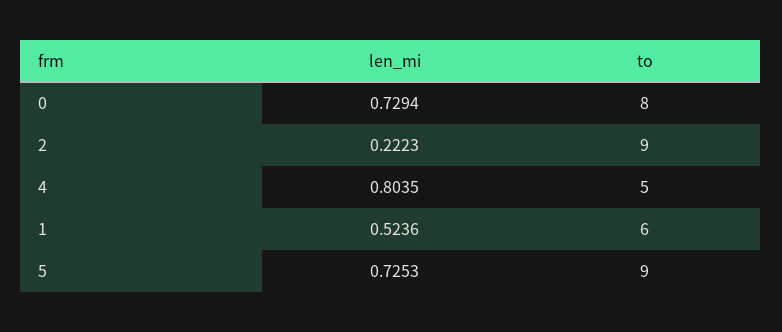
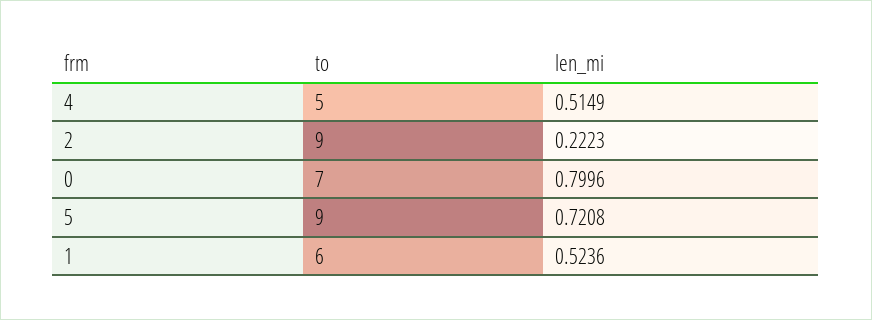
len_mi, 0: 0.7294 -> 0.7996
to, 0: 8 -> 7
len_mi, 4: 0.8035 -> 0.5149
len_mi, 5: 0.7253 -> 0.7208

